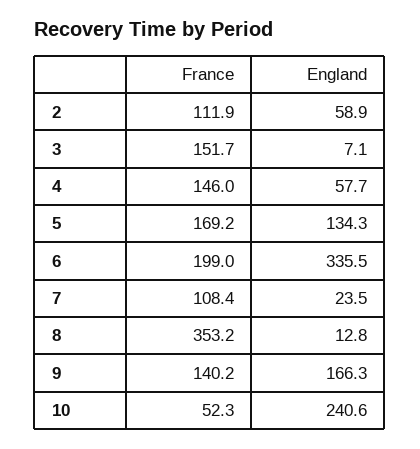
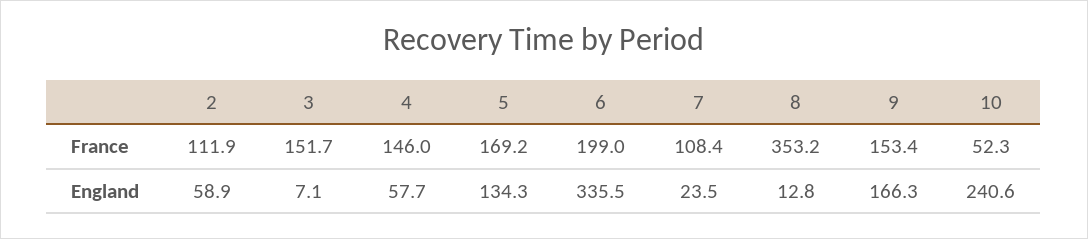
France, 9: 140.2 -> 153.4

